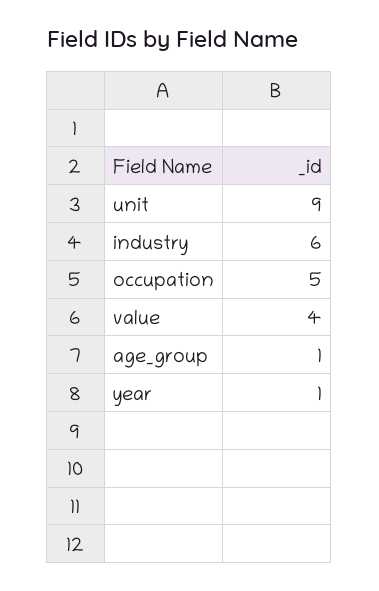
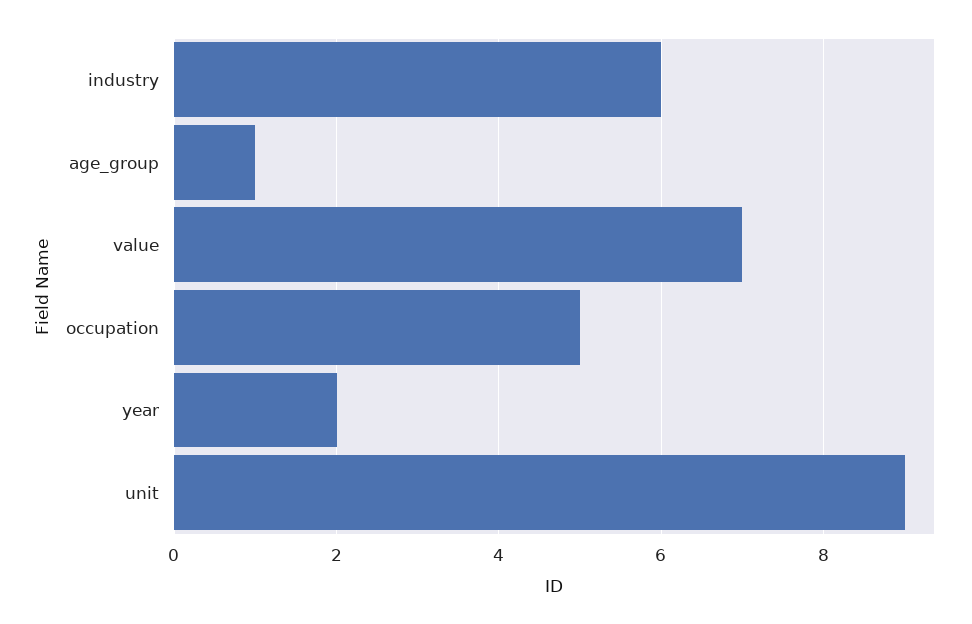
value: 4 -> 7
year: 1 -> 2

